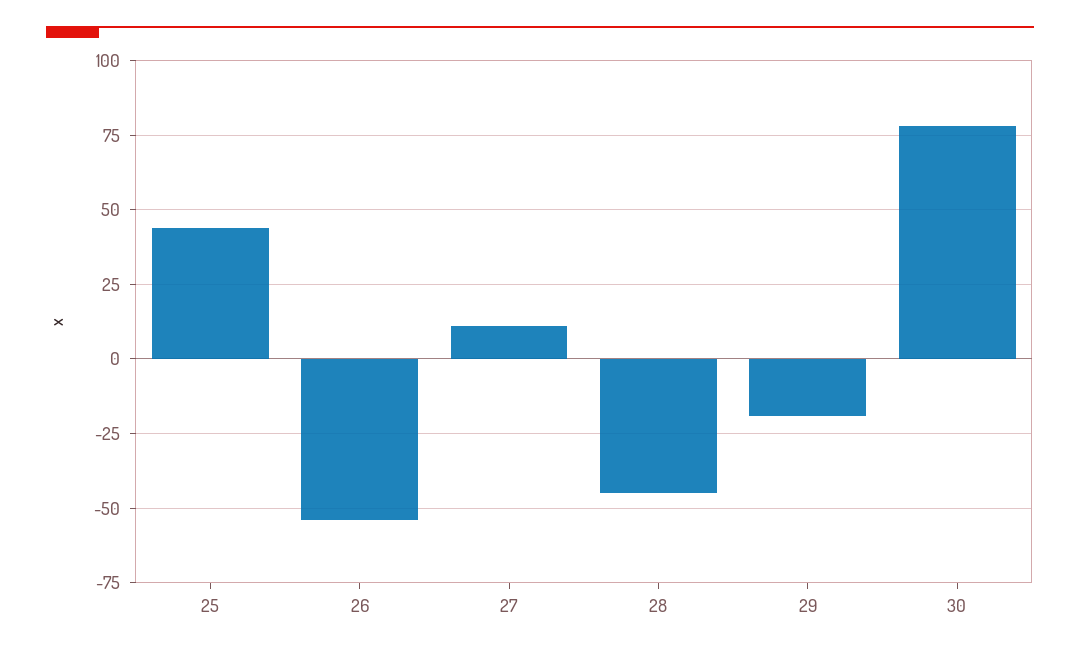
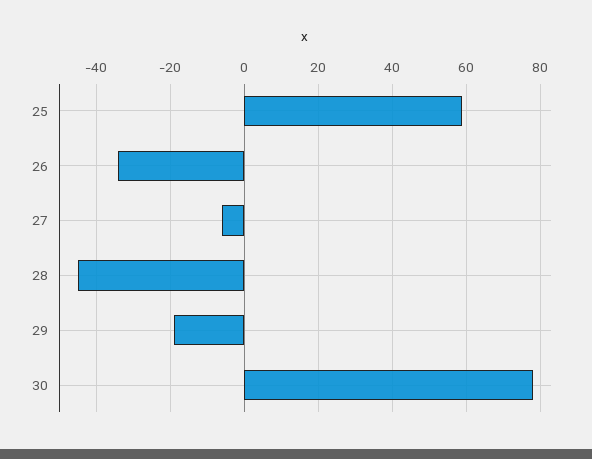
25: 45 -> 60
26: -55 -> -35
27: 10 -> -5

